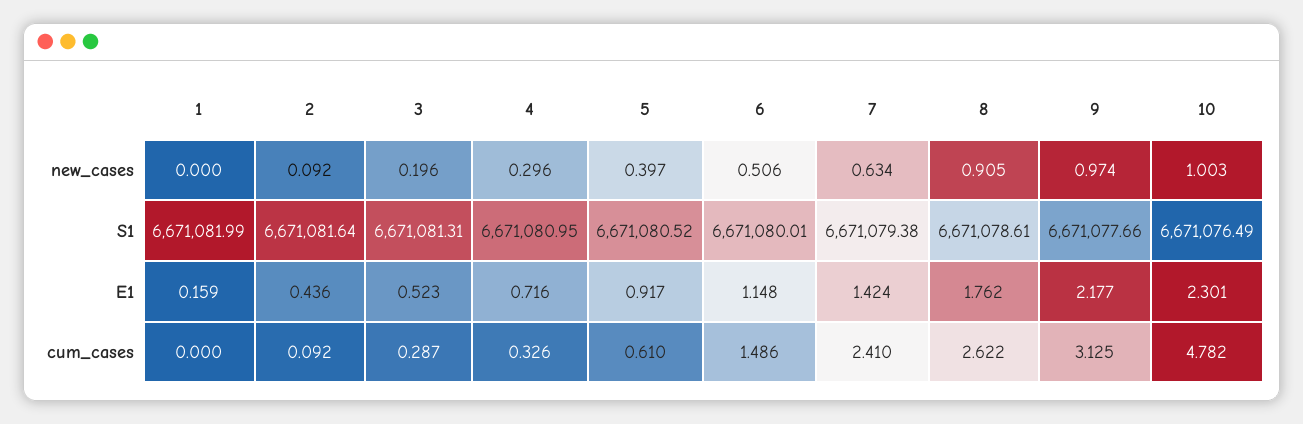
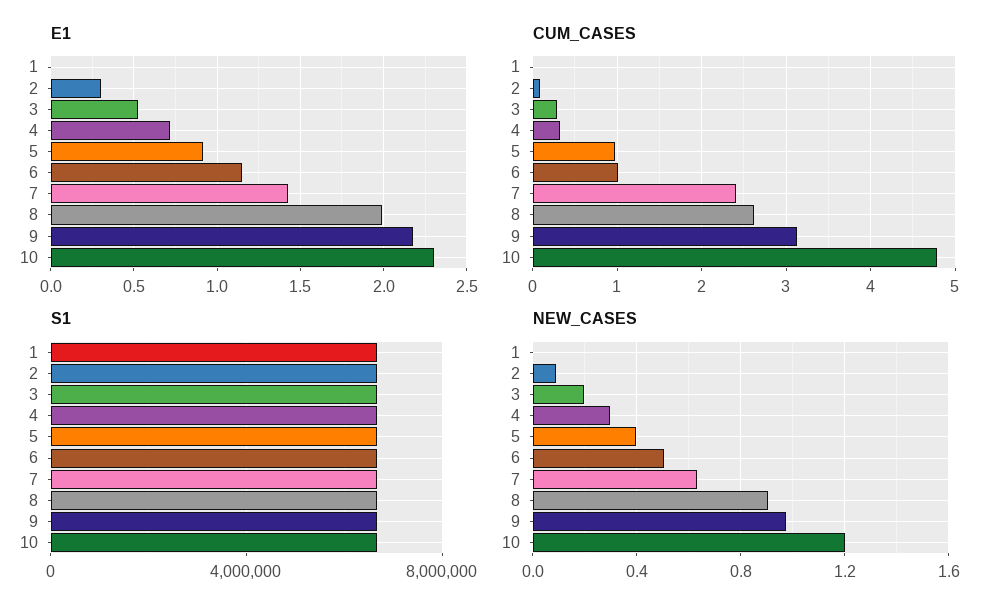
new_cases, 10: 1.003 -> 1.2
E1, 1: 0.159 -> 0
E1, 2: 0.436 -> 0.3
E1, 8: 1.762 -> 2
cum_cases, 5: 0.61 -> 1
cum_cases, 6: 1.486 -> 1

